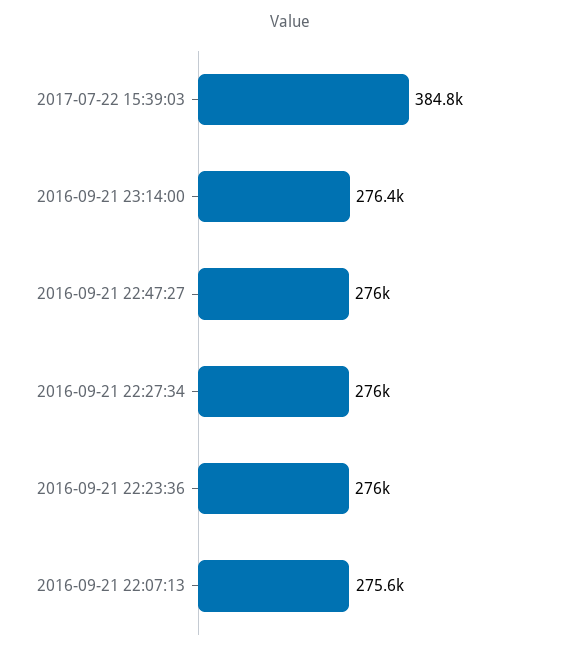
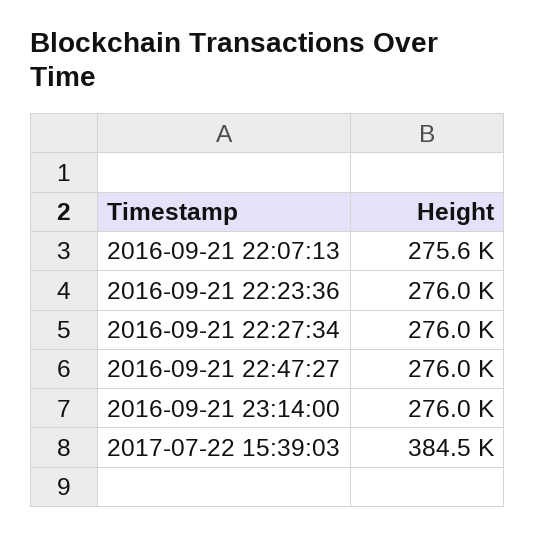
2017-07-22 15:39:03: 384800 -> 384500
2016-09-21 23:14:00: 276400 -> 276000

